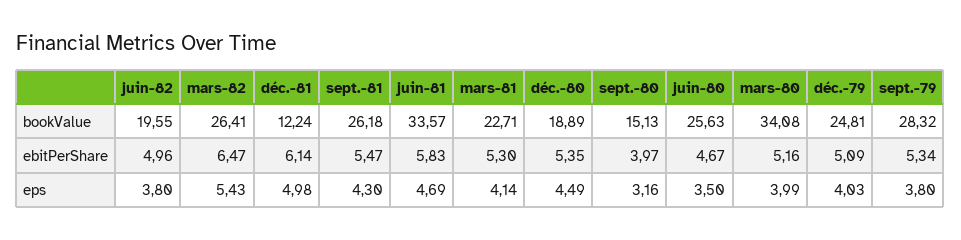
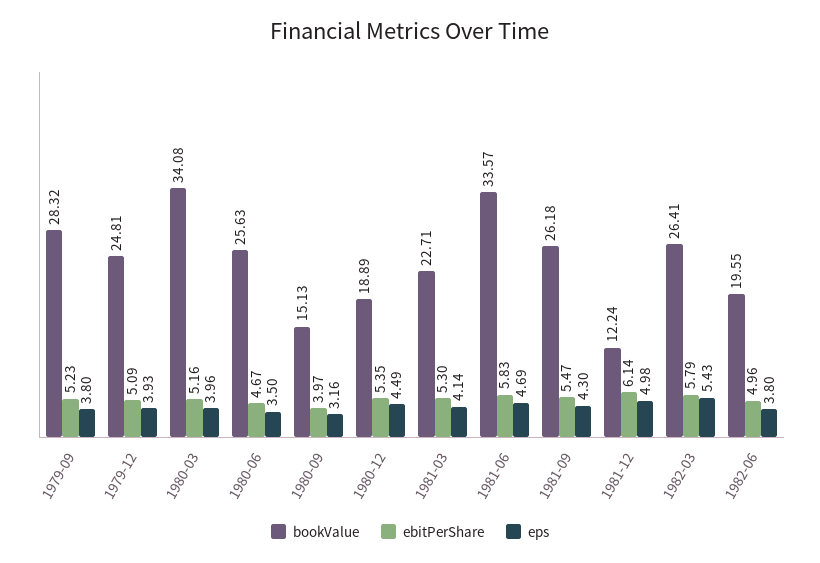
ebitPerShare, mars-82: 6.47 -> 5.79
ebitPerShare, sept.-79: 5.34 -> 5.23
eps, mars-80: 3.99 -> 3.96
eps, déc.-79: 4.03 -> 3.93

